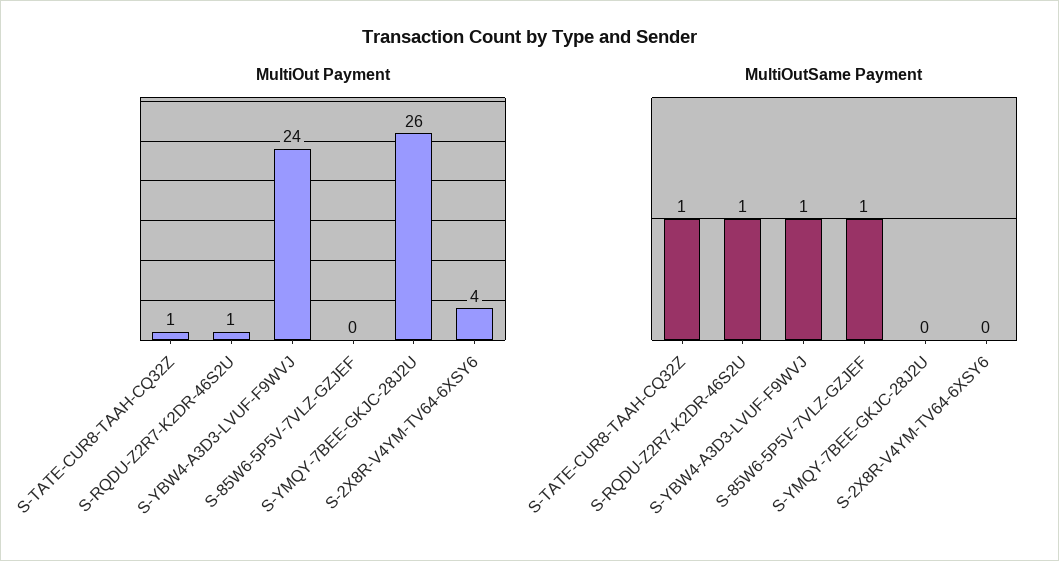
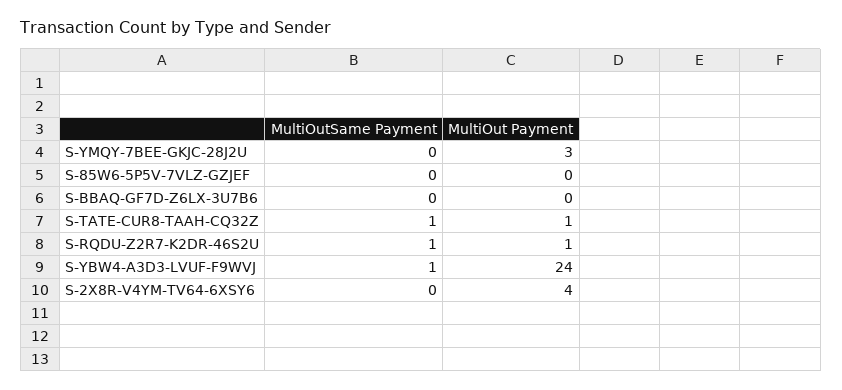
MultiOut Payment, S-YMQY-7BEE-GKJC-28J2U: 26 -> 3
MultiOutSame Payment, S-85W6-5P5V-7VLZ-GZJEF: 1 -> 0
MultiOutSame Payment, S-BBAQ-GF7D-Z6LX-3U7B6: none -> 0
MultiOut Payment, S-BBAQ-GF7D-Z6LX-3U7B6: none -> 0

